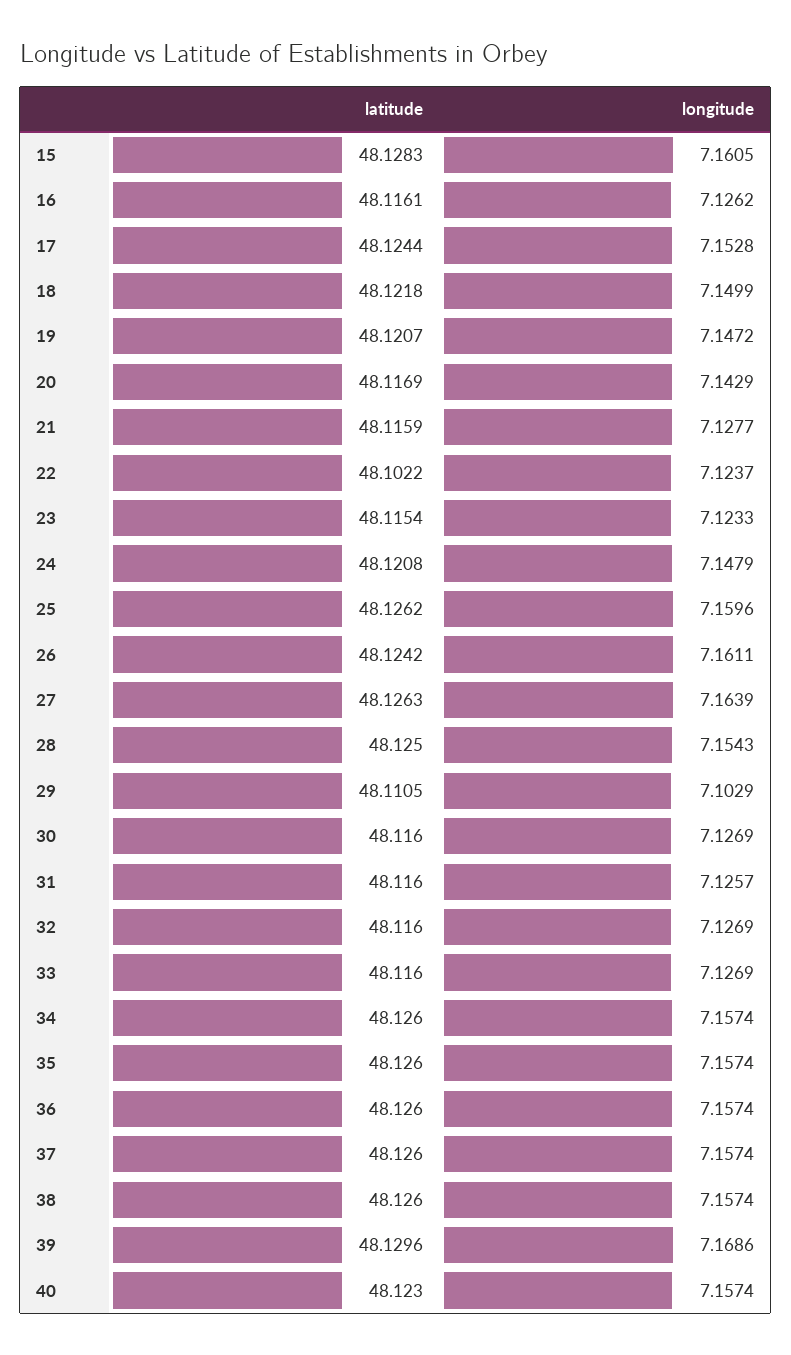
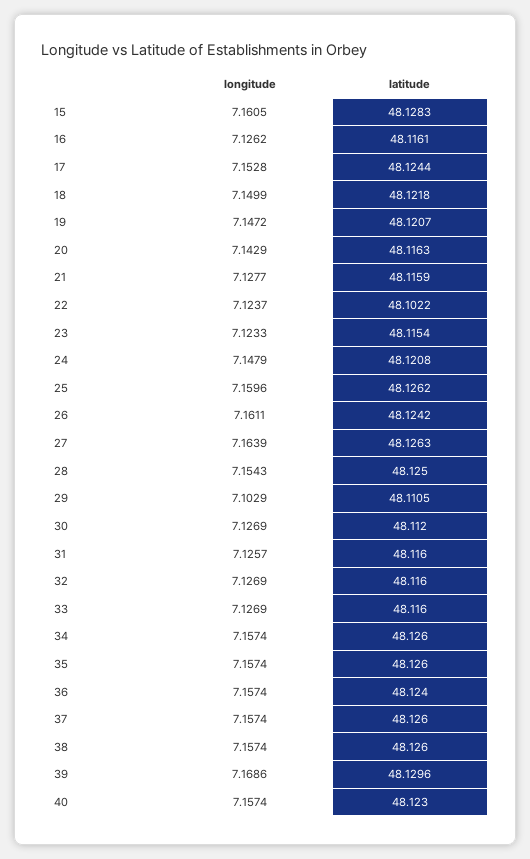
latitude, 20: 48.1169 -> 48.1163
latitude, 30: 48.116 -> 48.112
latitude, 36: 48.126 -> 48.124

